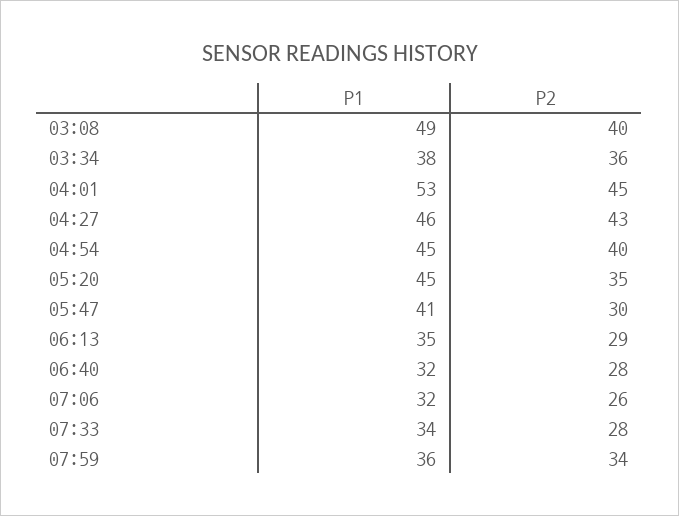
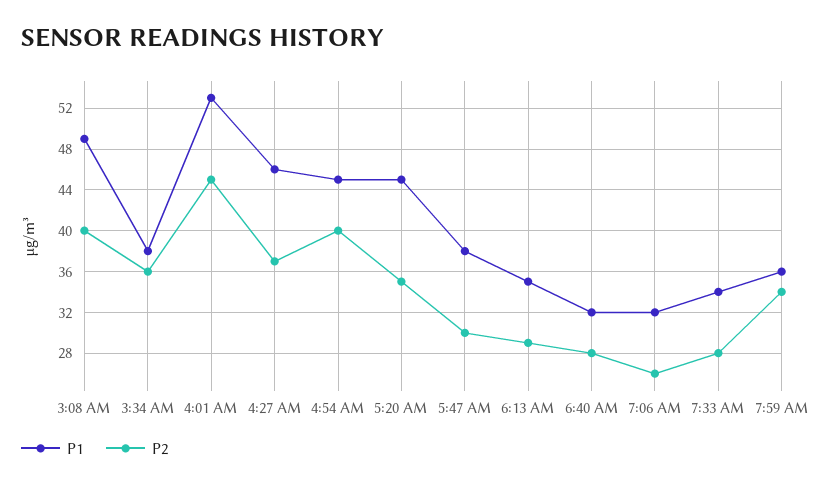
P2, 04:27: 43 -> 37
P1, 05:47: 41 -> 38

